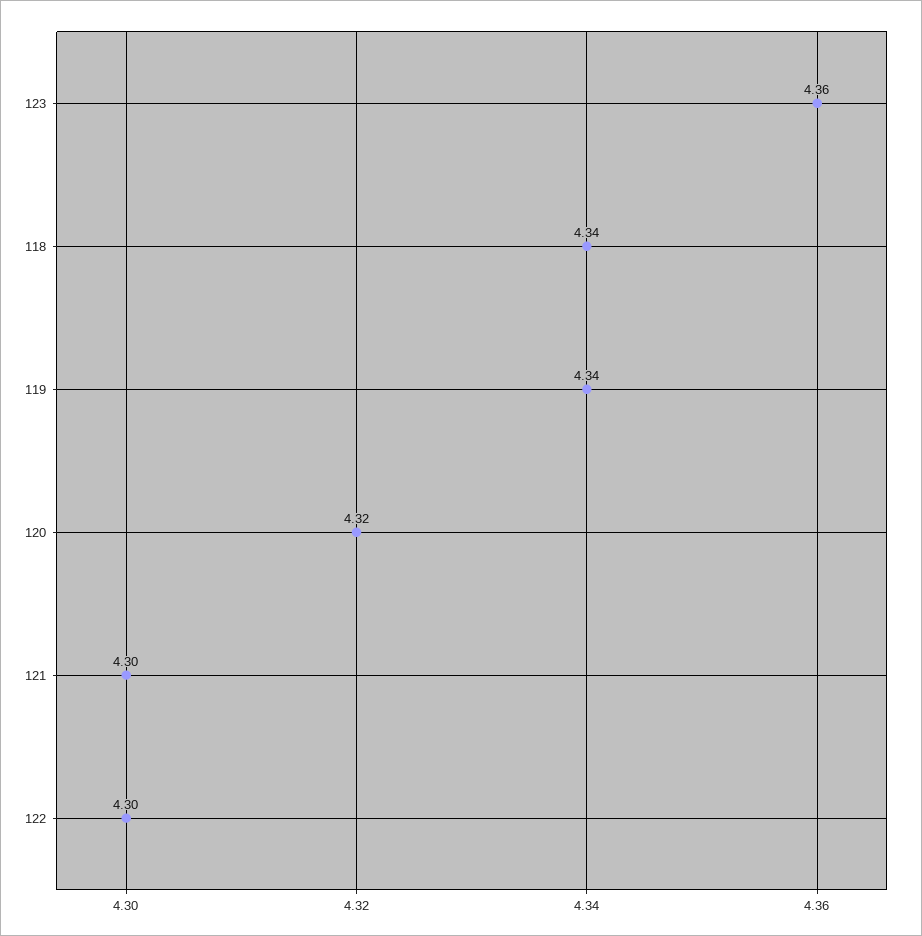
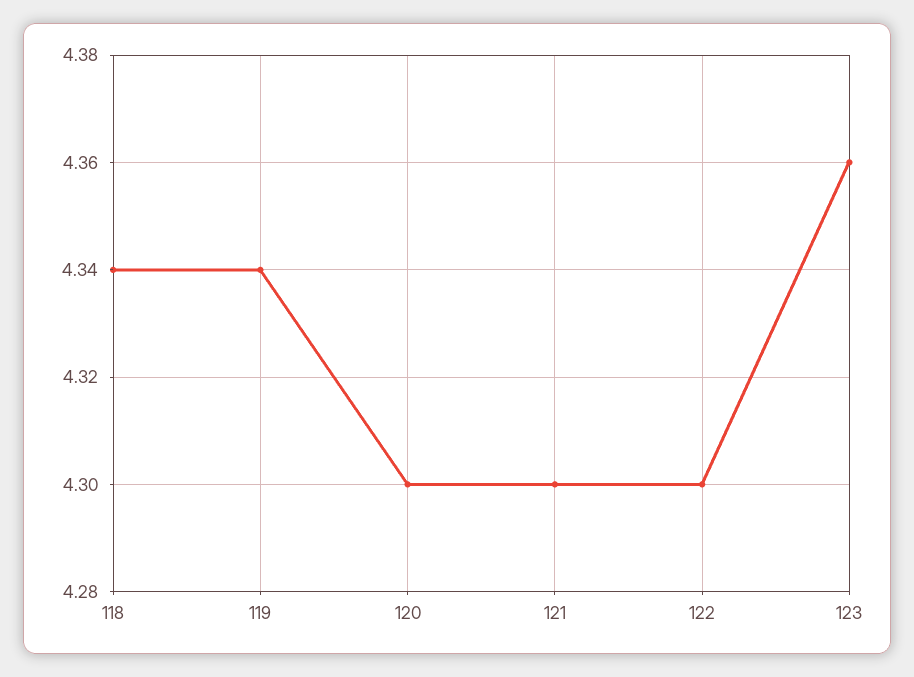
120: 4.32 -> 4.3

